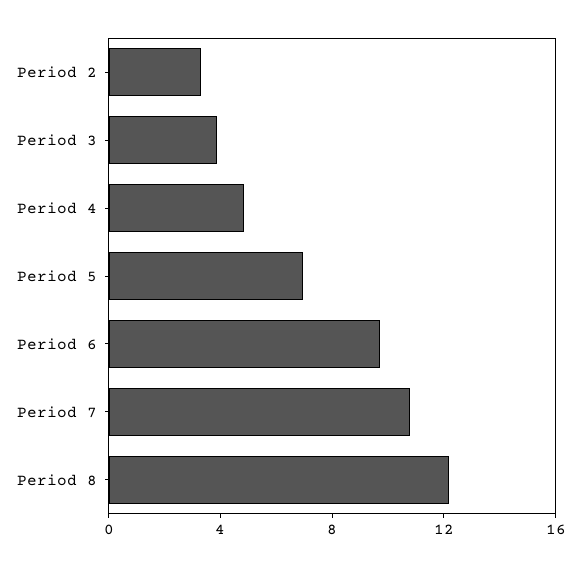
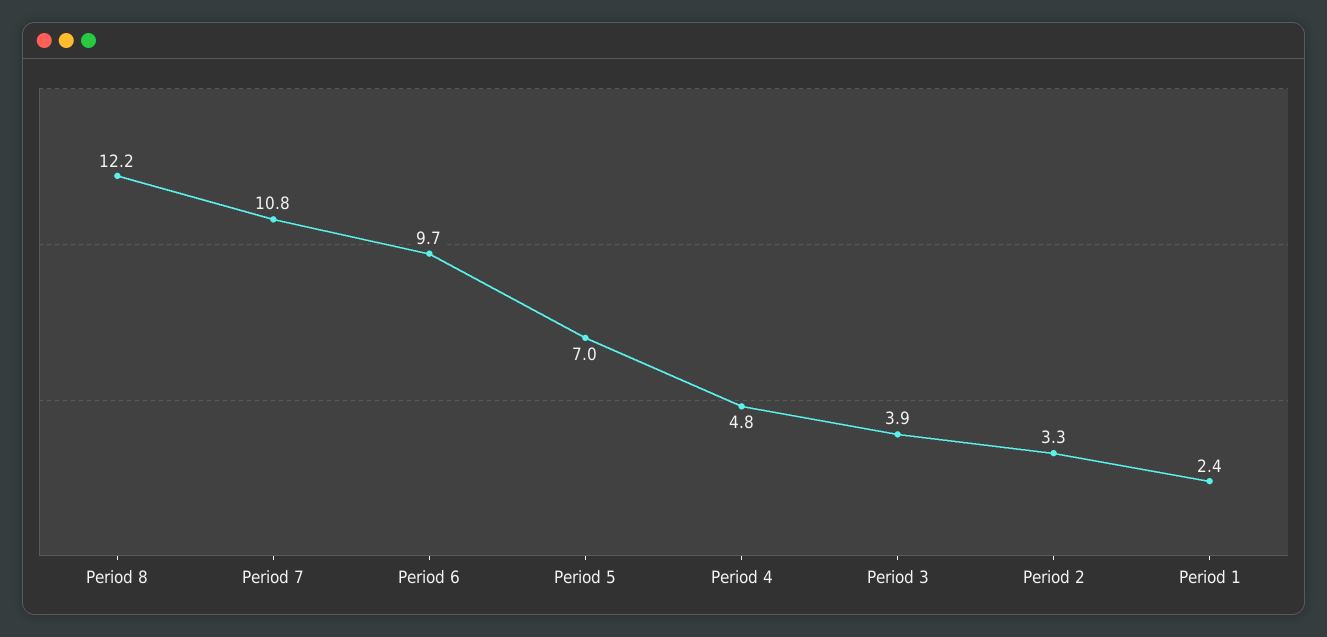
Period 1: none -> 2.4

